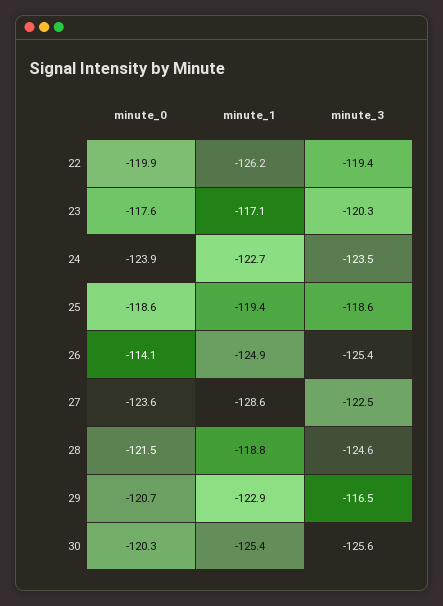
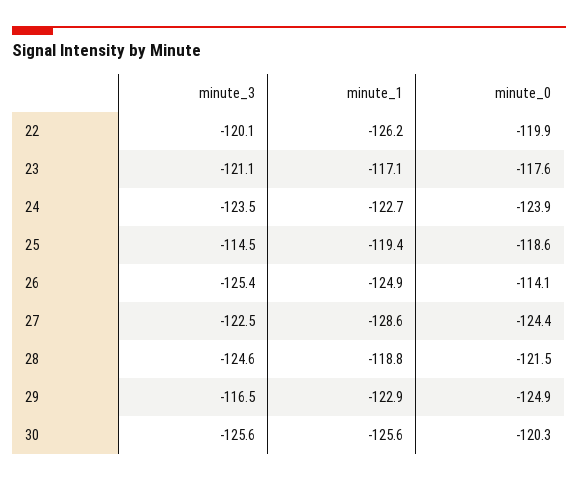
minute_3, 22: -119.4 -> -120.1
minute_3, 23: -120.3 -> -121.1
minute_3, 25: -118.6 -> -114.5
minute_0, 27: -123.6 -> -124.4
minute_0, 29: -120.7 -> -124.9
minute_1, 30: -125.4 -> -125.6

